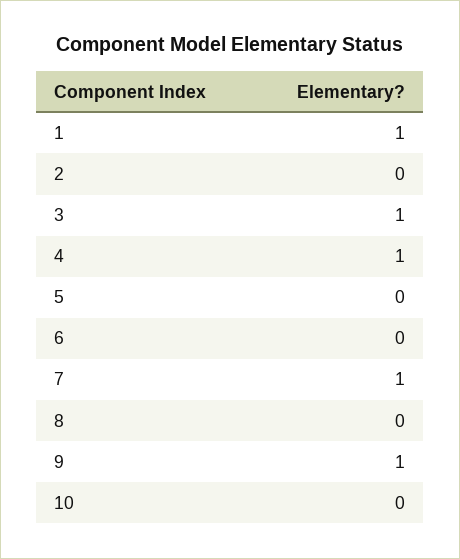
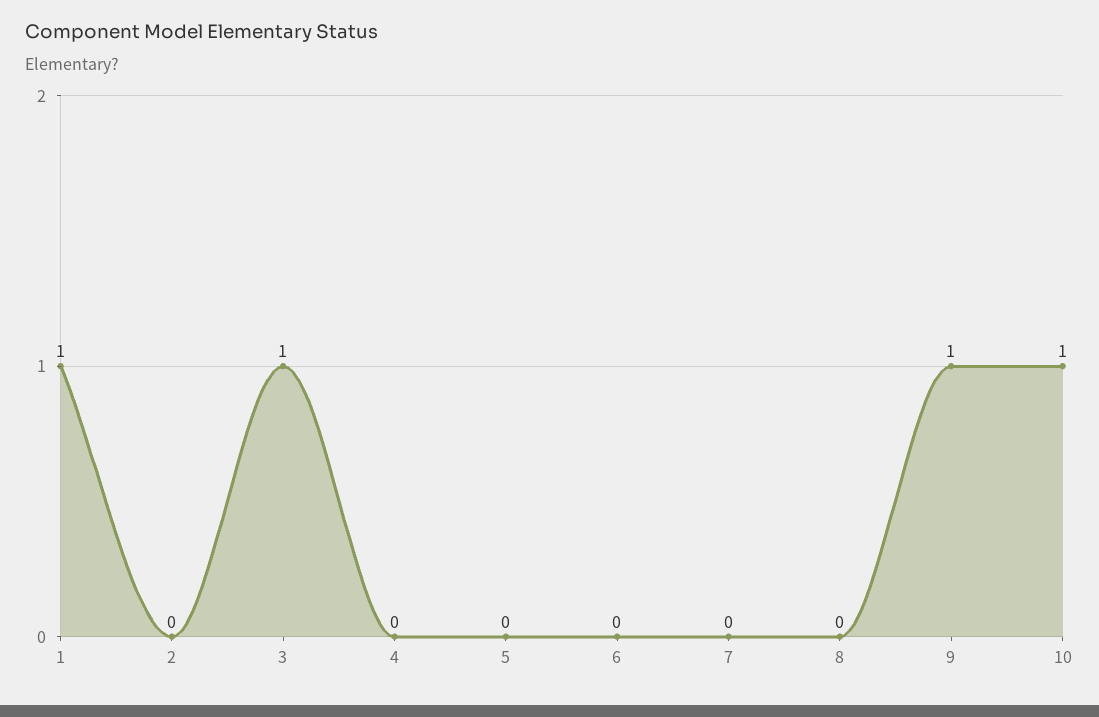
4: 1 -> 0
7: 1 -> 0
10: 0 -> 1

